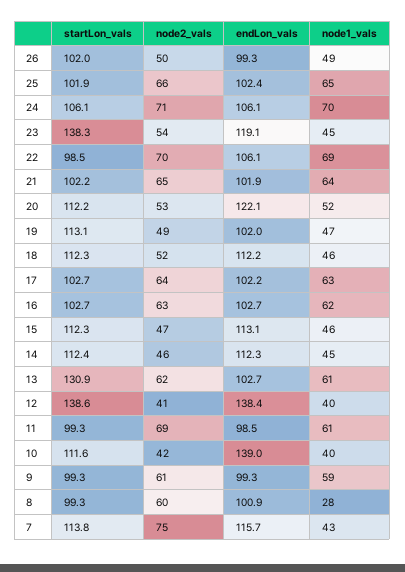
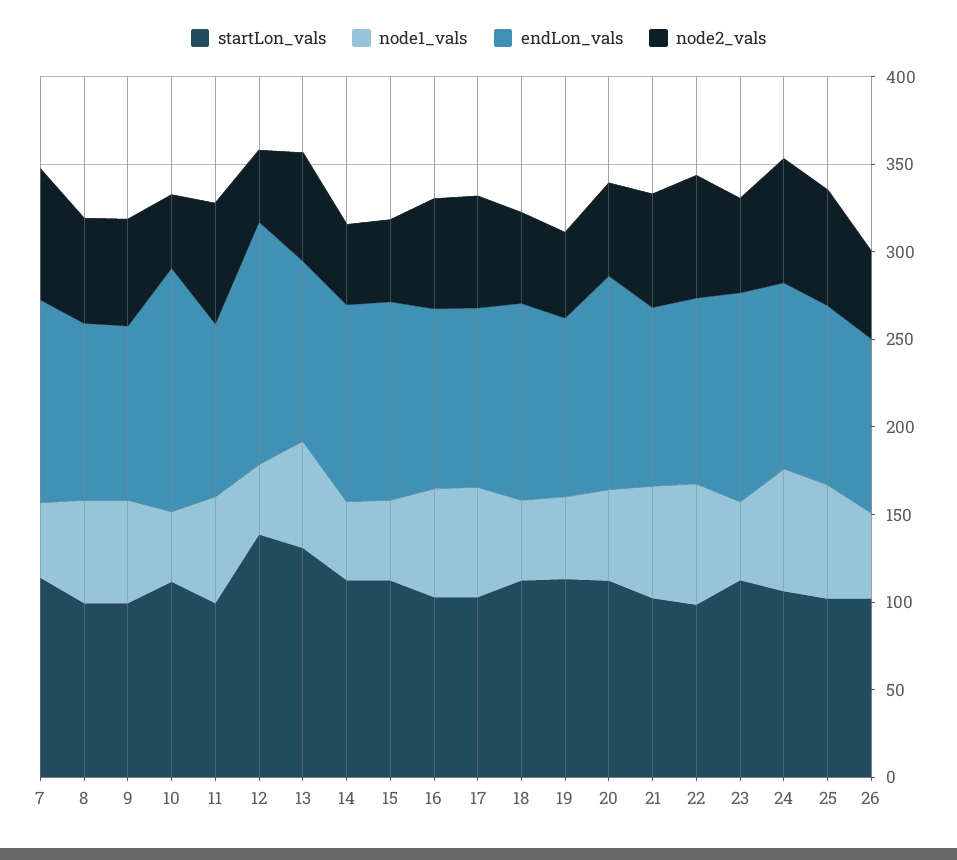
startLon_vals, 23: 138.3 -> 110
node1_vals, 8: 28 -> 60

